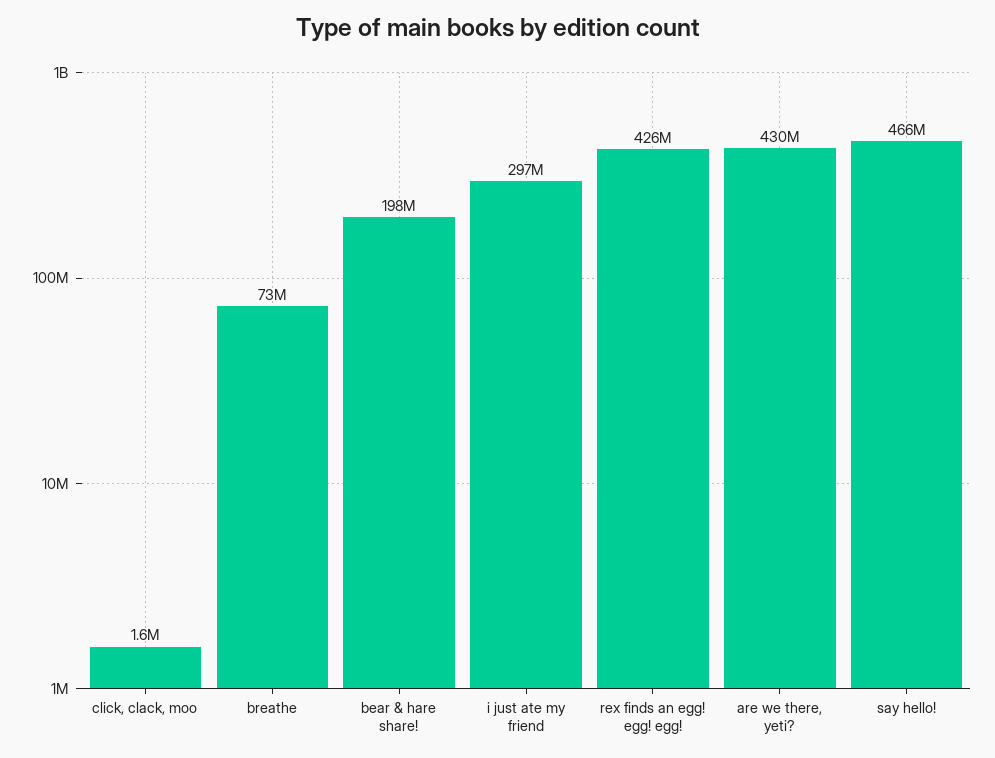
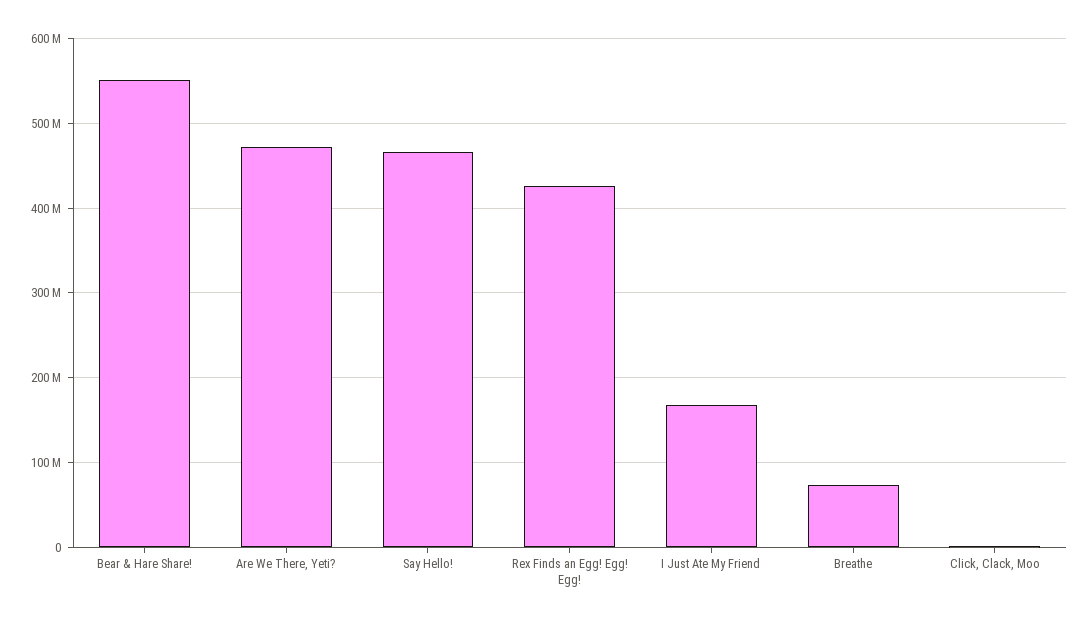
bear & hare share!: 198000000 -> 550000000
i just ate my friend: 297000000 -> 170000000
are we there, yeti?: 430000000 -> 470000000

